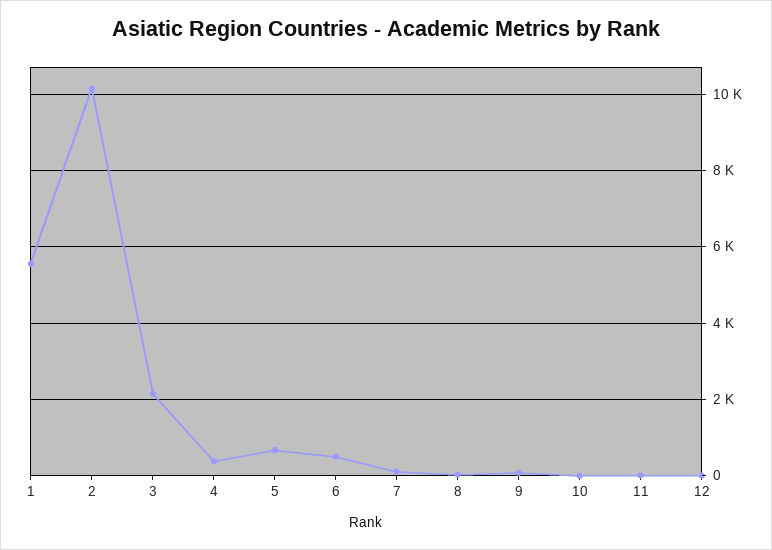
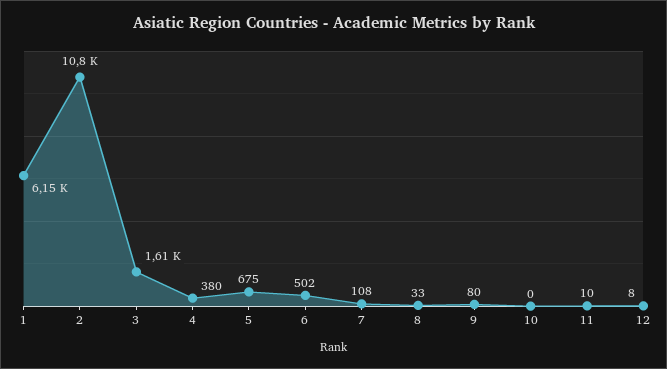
1: 5600 -> 6150
2: 10200 -> 10800
3: 2200 -> 1610

